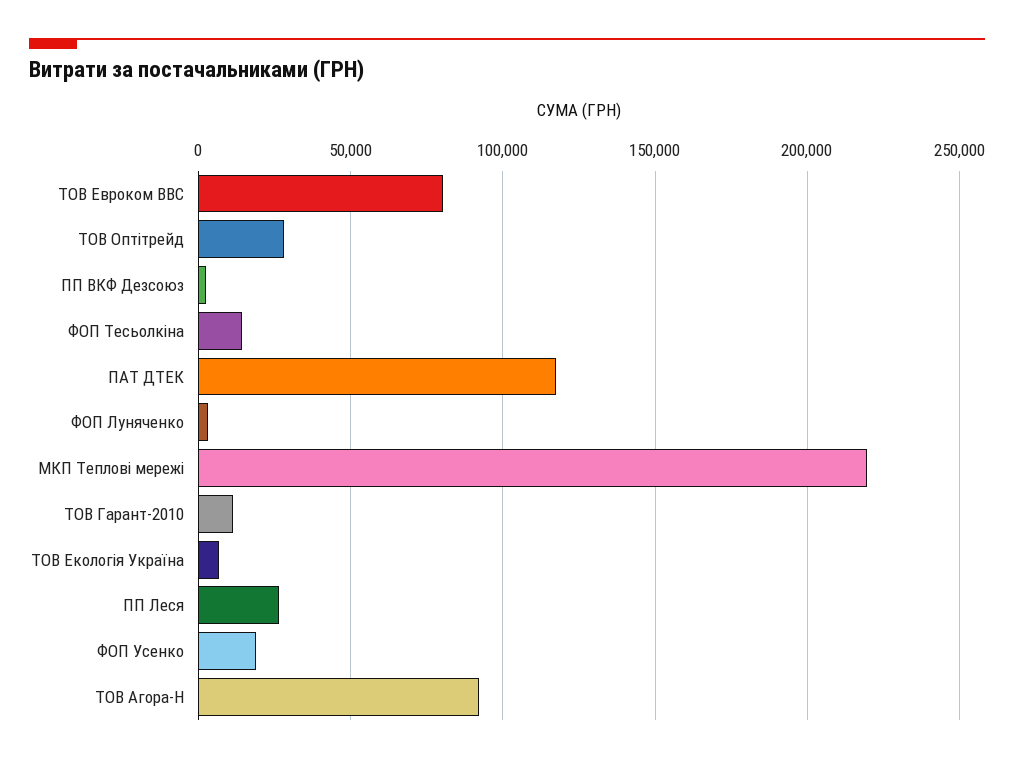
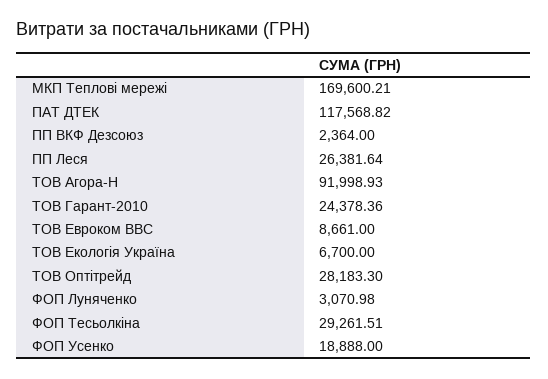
ТОВ Евроком ВВС: 80000 -> 8661
ФОП Тесьолкіна: 15000 -> 29261.51
МКП Теплові мережі: 220000 -> 169600.21
ТОВ Гарант-2010: 10000 -> 24378.36

